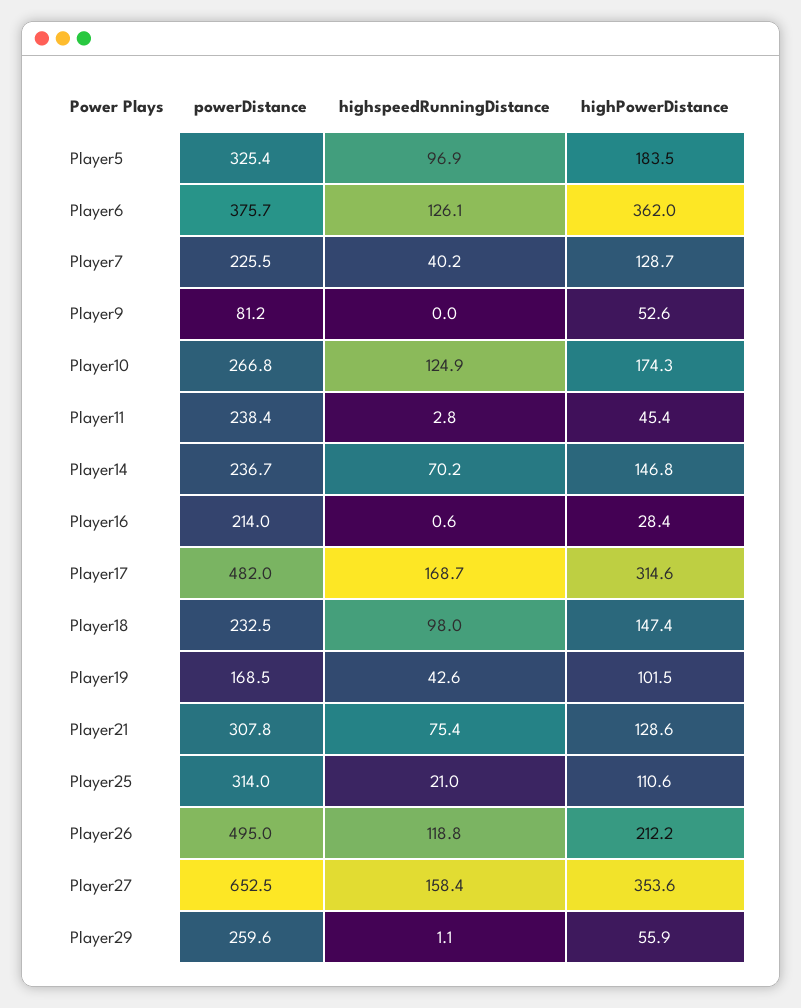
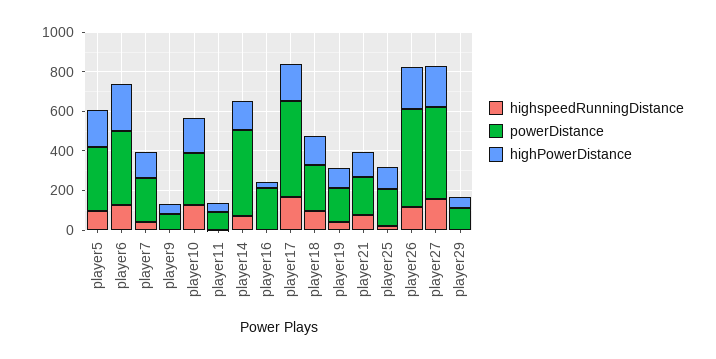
highPowerDistance, Player6: 362 -> 250
powerDistance, Player11: 238.4 -> 100
powerDistance, Player14: 236.7 -> 450
highPowerDistance, Player17: 314.6 -> 200
powerDistance, Player21: 307.8 -> 200
powerDistance, Player25: 314 -> 200
powerDistance, Player27: 652.5 -> 450
highPowerDistance, Player27: 353.6 -> 200
powerDistance, Player29: 259.6 -> 100

